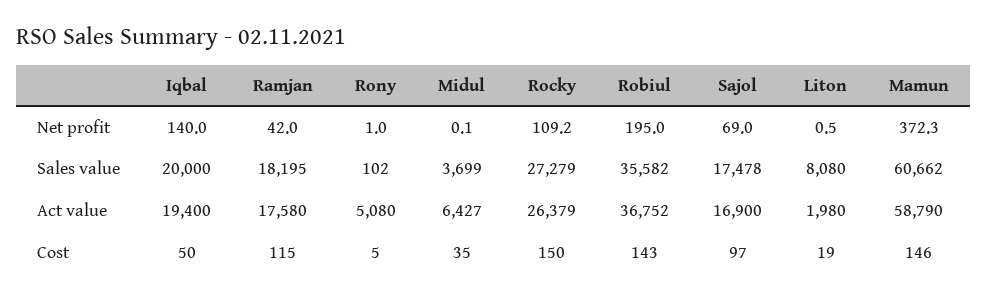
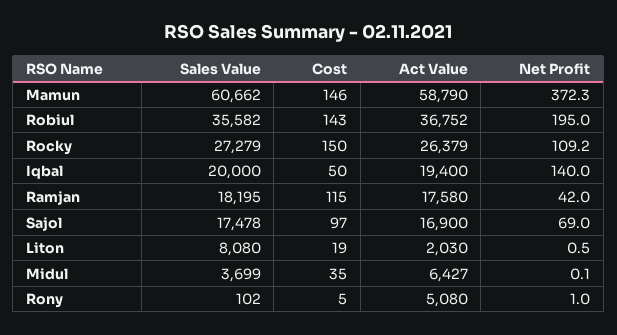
Liton, Act value: 1980 -> 2030

